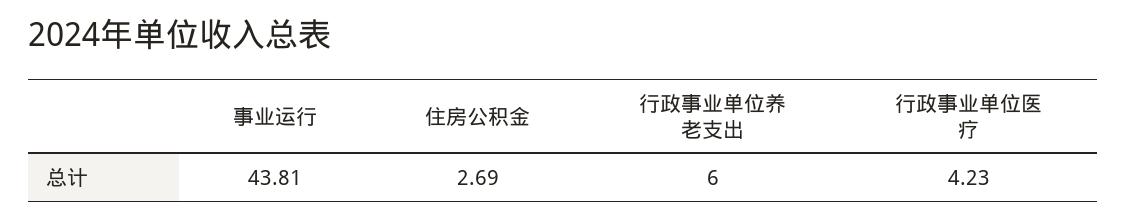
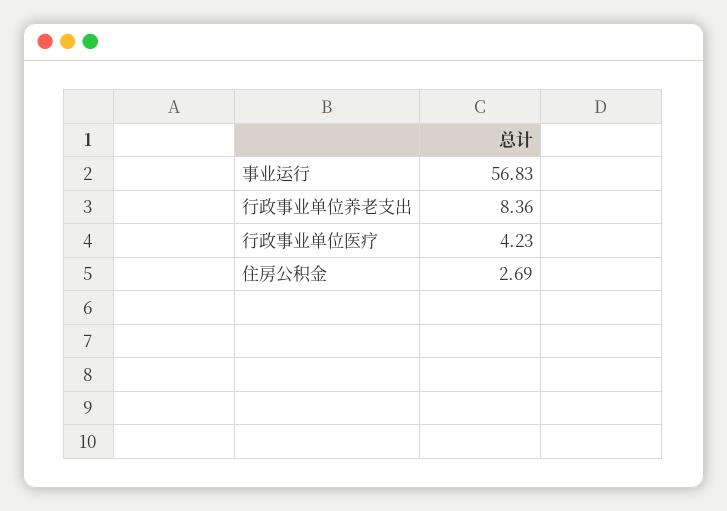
事业运行: 43.81 -> 56.83
行政事业单位养老支出: 6 -> 8.36

